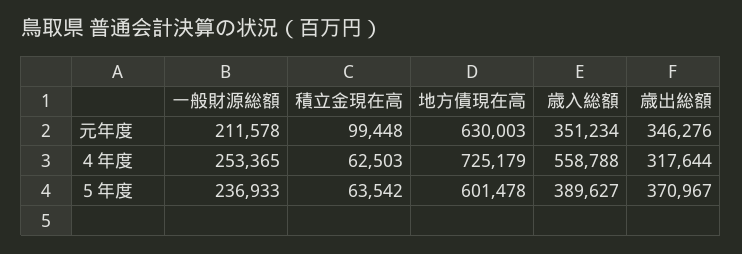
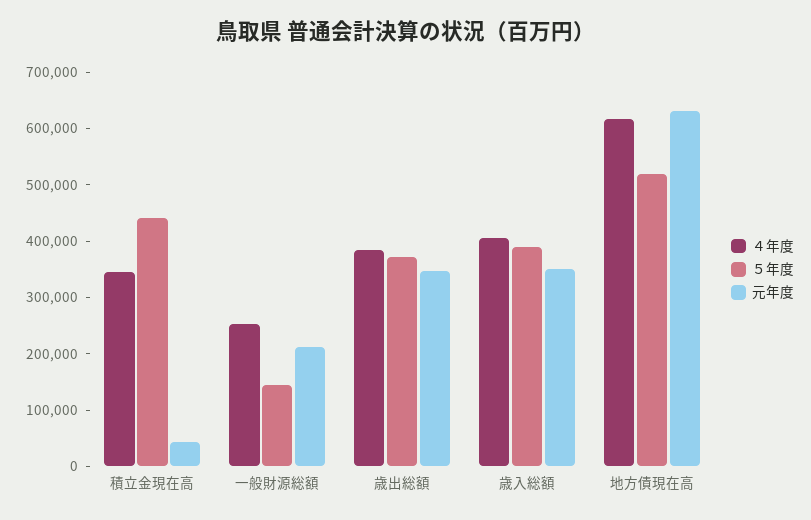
元年度, 積立金現在高: 99448 -> 40000
４年度, 積立金現在高: 62503 -> 340000
４年度, 地方債現在高: 725179 -> 620000
４年度, 歳入総額: 558788 -> 400000
４年度, 歳出総額: 317644 -> 380000
５年度, 一般財源総額: 236933 -> 140000
５年度, 積立金現在高: 63542 -> 440000
５年度, 地方債現在高: 601478 -> 520000

